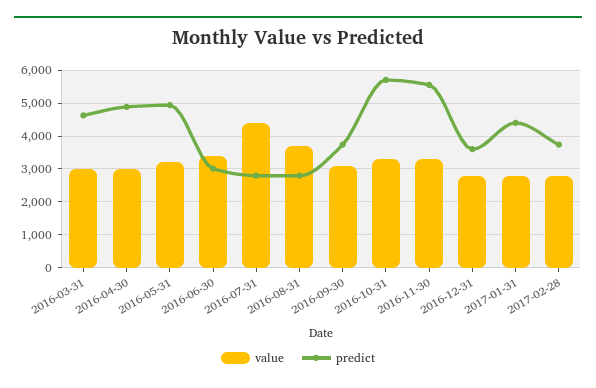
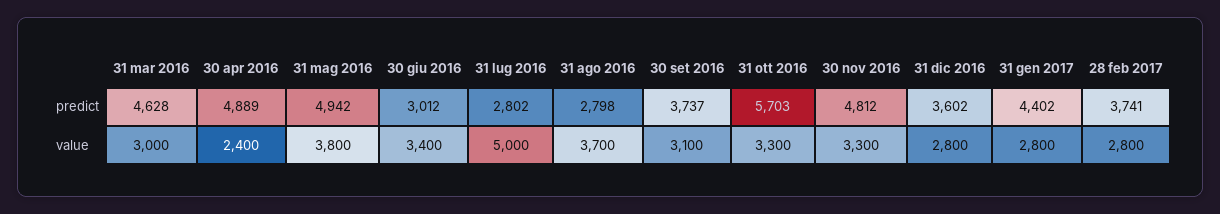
value, 2016-04-30: 3000 -> 2400
value, 2016-05-31: 3200 -> 3800
value, 2016-07-31: 4400 -> 5000
predict, 2016-11-30: 5600 -> 4812

